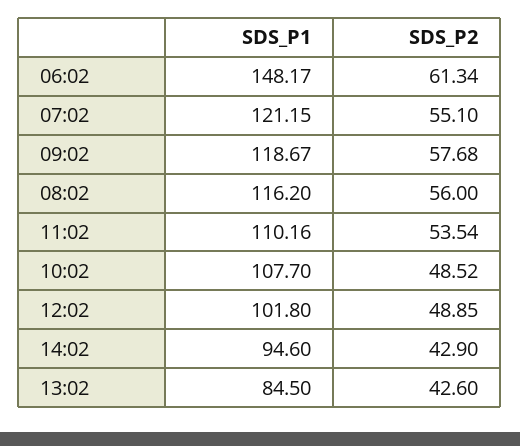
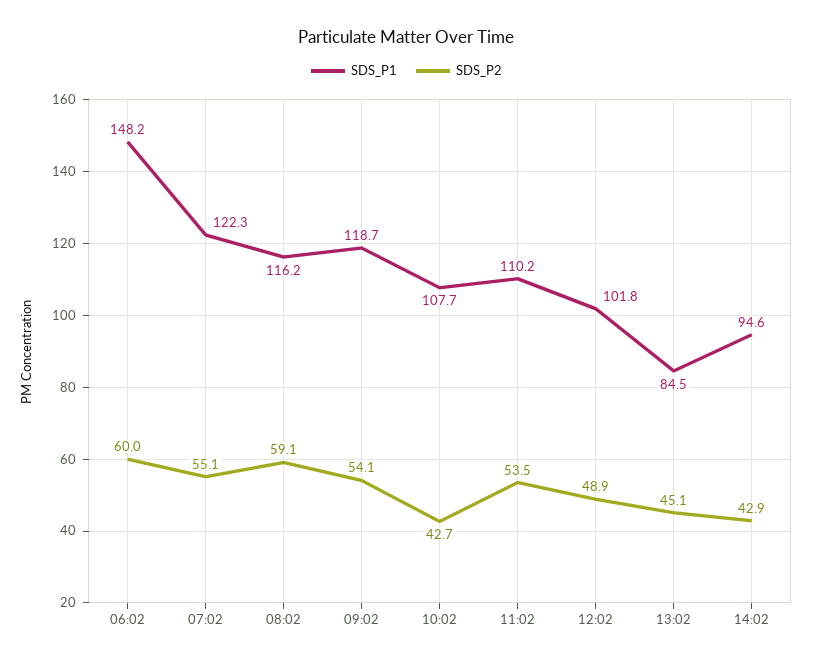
SDS_P2, 06:02: 61.34 -> 60
SDS_P1, 07:02: 121.15 -> 122.3
SDS_P2, 09:02: 57.68 -> 54.1
SDS_P2, 08:02: 56 -> 59.1
SDS_P2, 10:02: 48.52 -> 42.7
SDS_P2, 13:02: 42.6 -> 45.1

